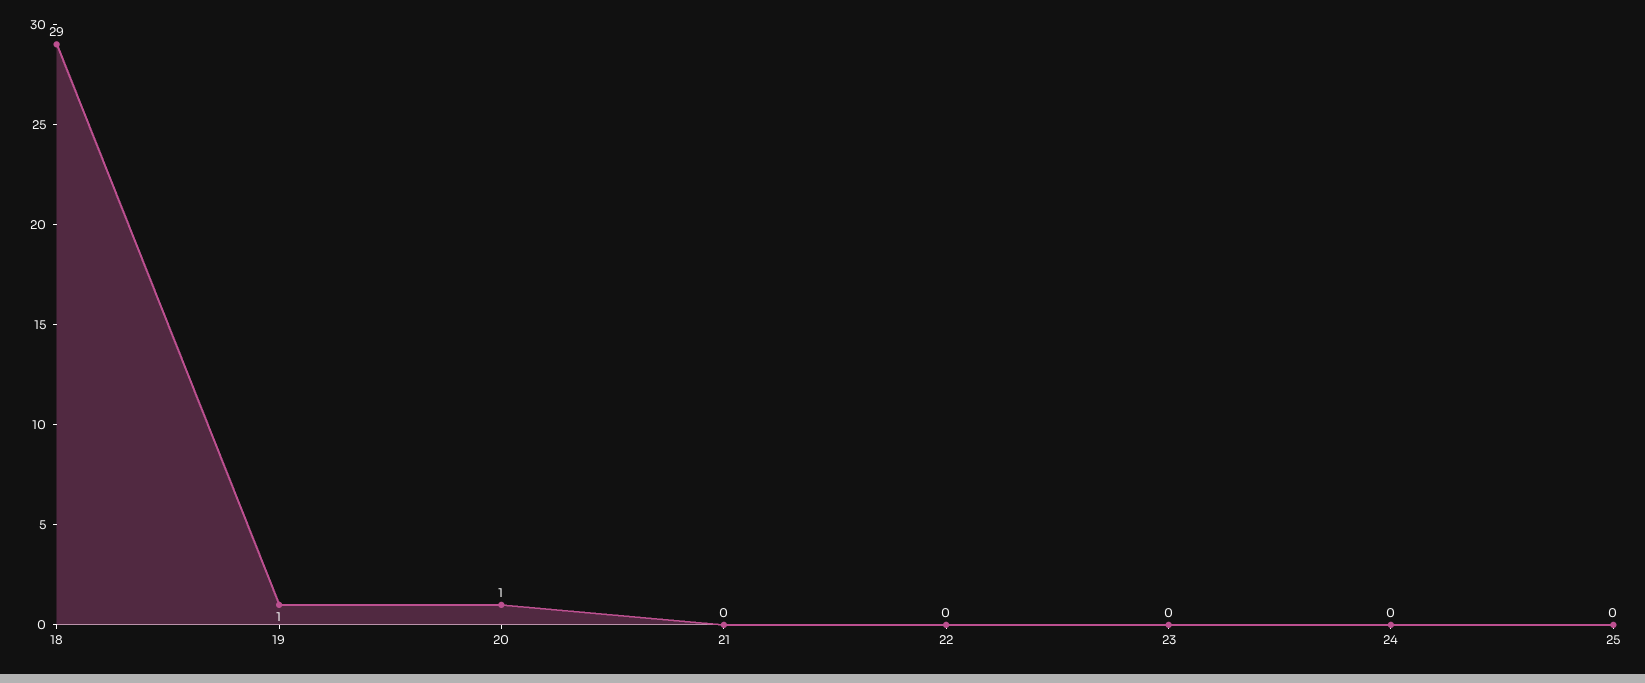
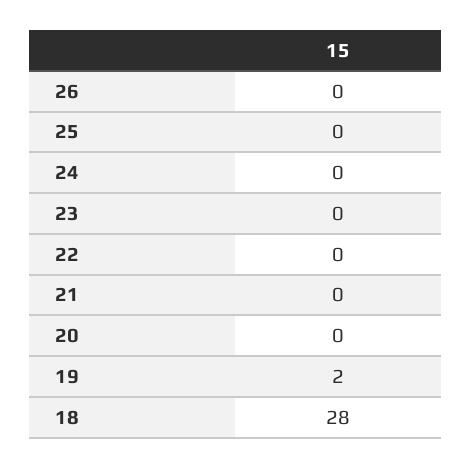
18: 29 -> 28
19: 1 -> 2
20: 1 -> 0
26: none -> 0

